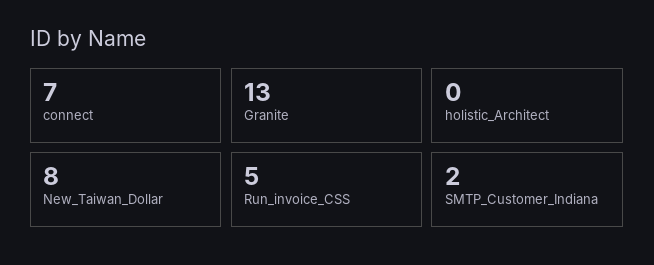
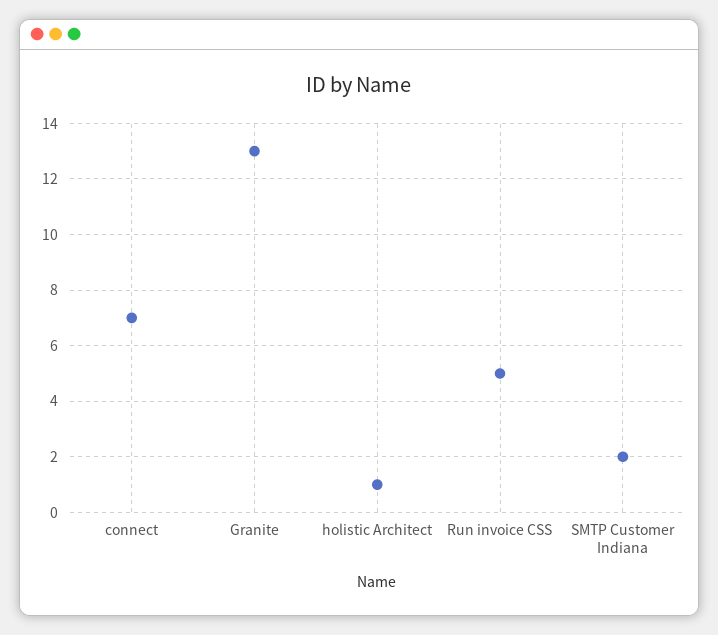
holistic_Architect: 0 -> 1
New_Taiwan_Dollar: 8 -> none

